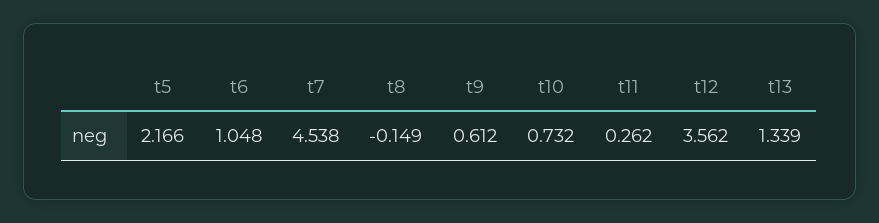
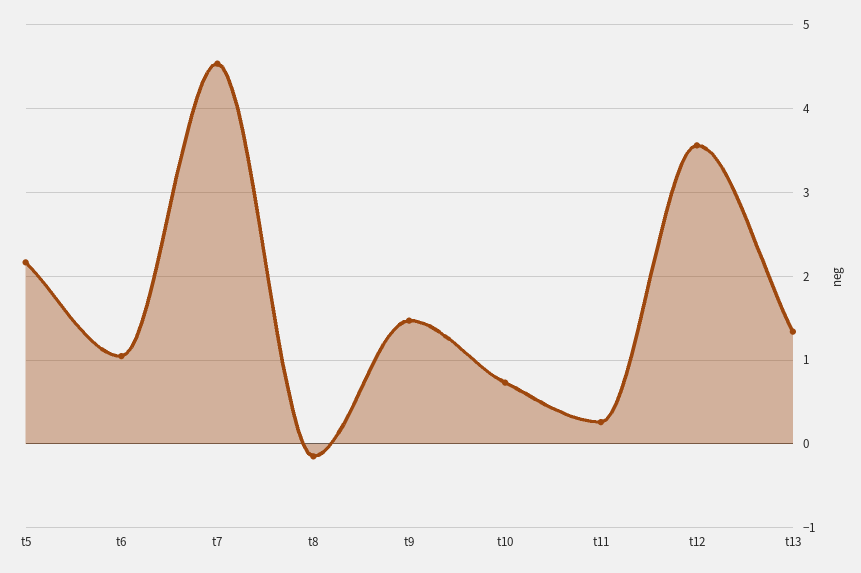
t9: 0.612 -> 1.5

